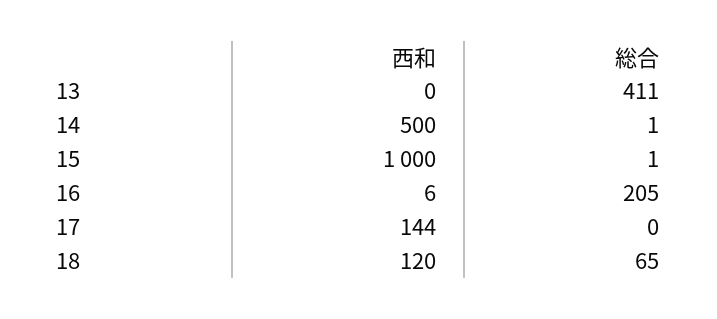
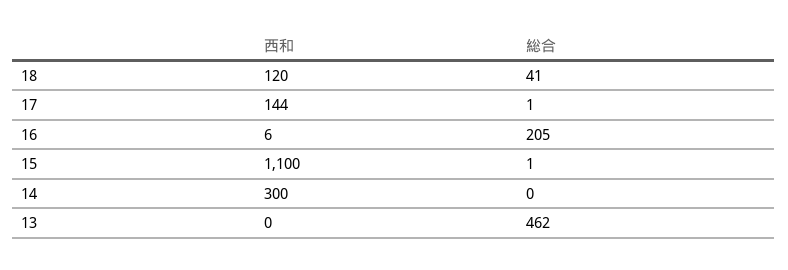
総合, 13: 411 -> 462
西和, 14: 500 -> 300
総合, 14: 1 -> 0
西和, 15: 1000 -> 1100
総合, 17: 0 -> 1
総合, 18: 65 -> 41

